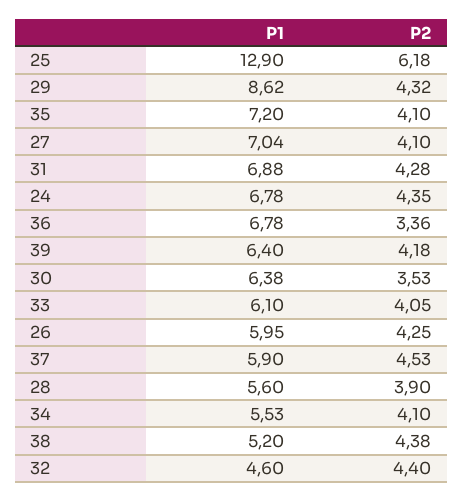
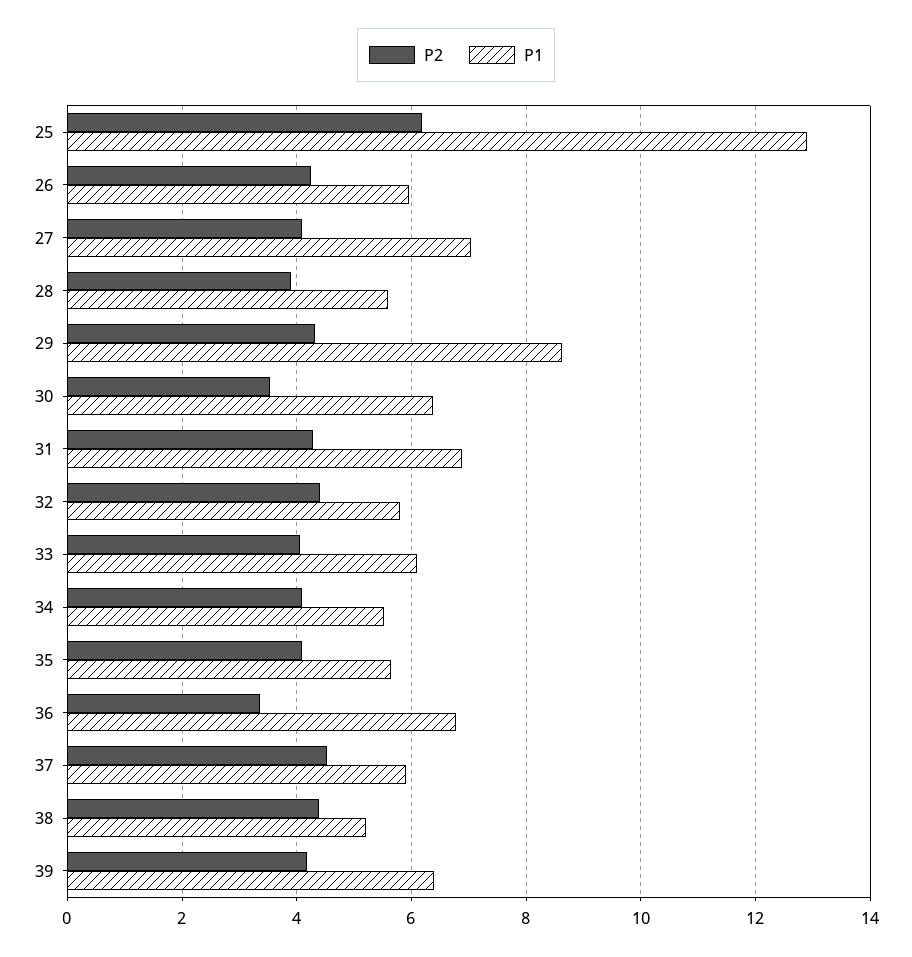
P1, 35: 7.2 -> 5.6
P1, 24: 6.78 -> none
P2, 24: 4.35 -> none
P1, 32: 4.6 -> 5.8

